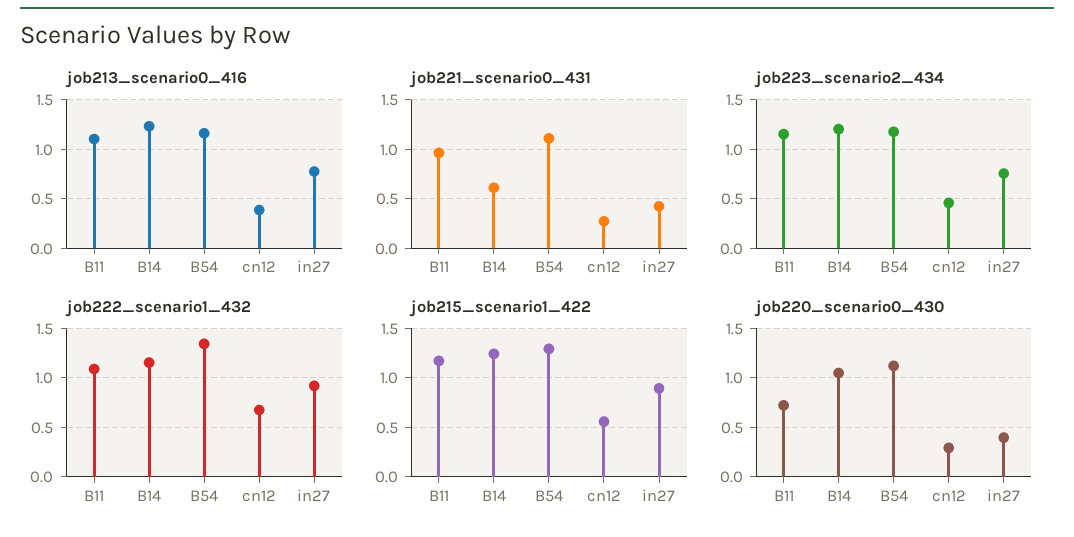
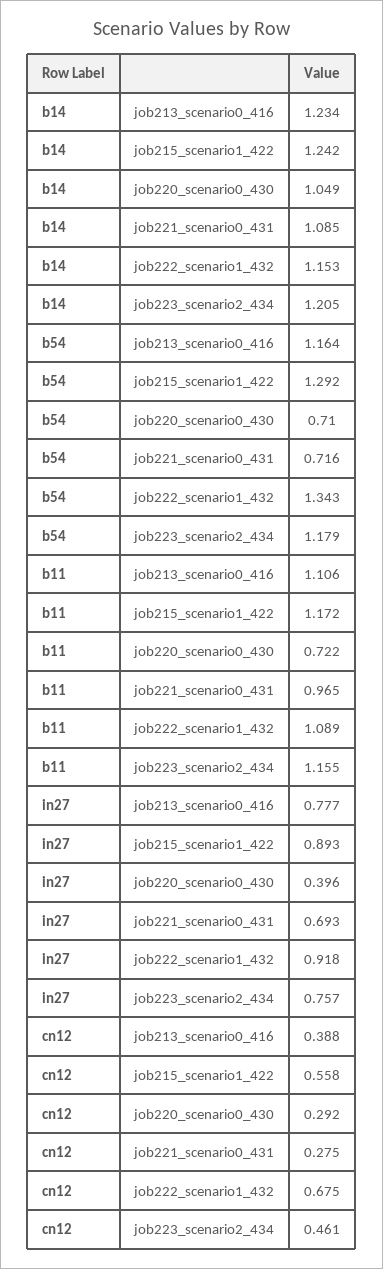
job221_scenario0_431, B14: 0.6 -> 1.085
job221_scenario0_431, B54: 1.1 -> 0.716
job221_scenario0_431, in27: 0.4 -> 0.693
job220_scenario0_430, B54: 1.1 -> 0.71

